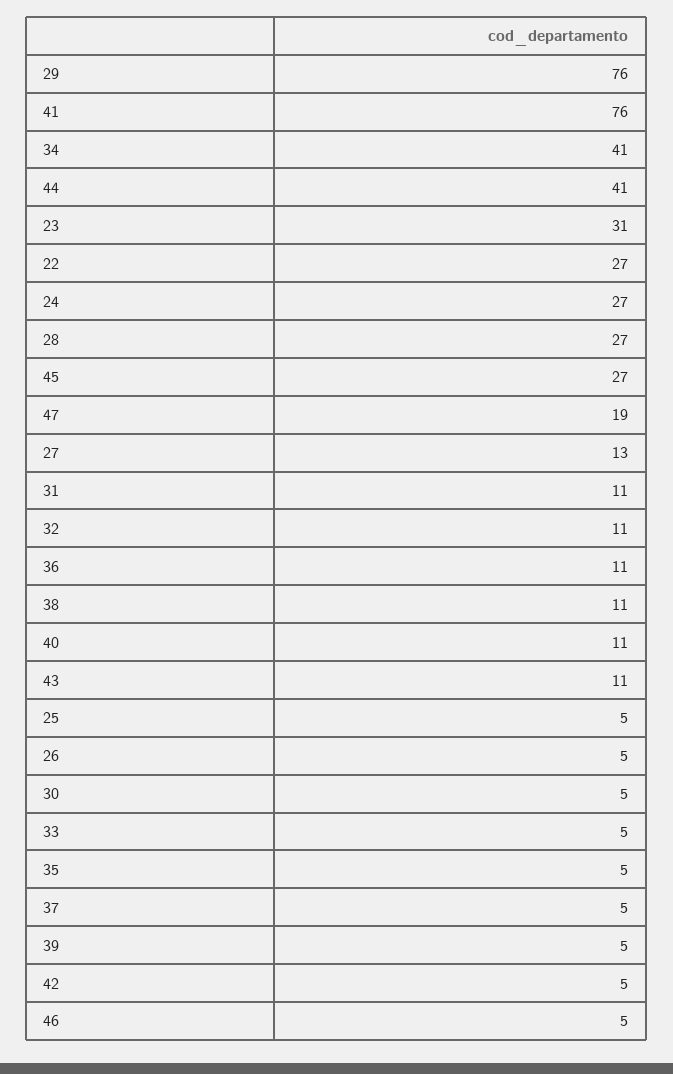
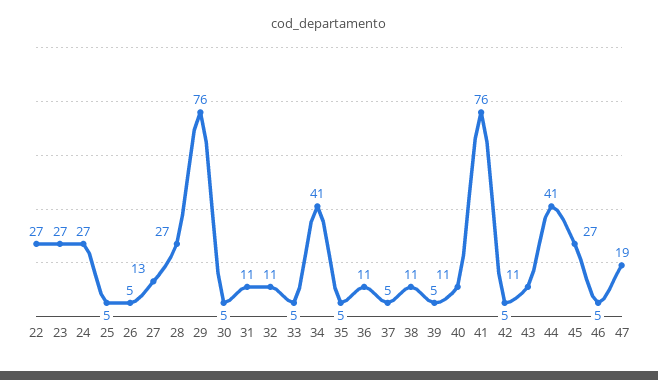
23: 31 -> 27

